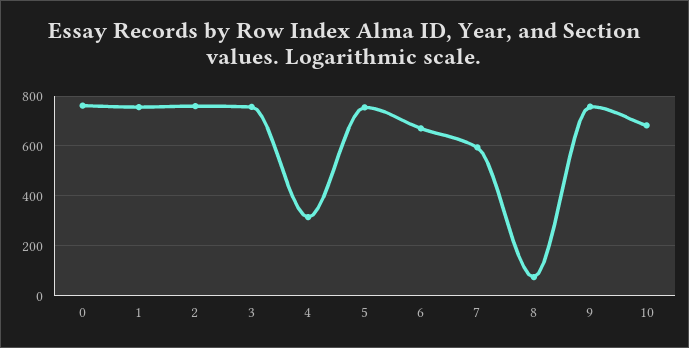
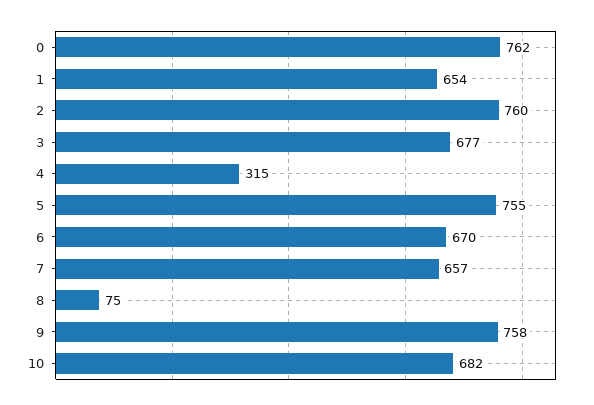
1: 750 -> 654
3: 750 -> 677
7: 600 -> 657

